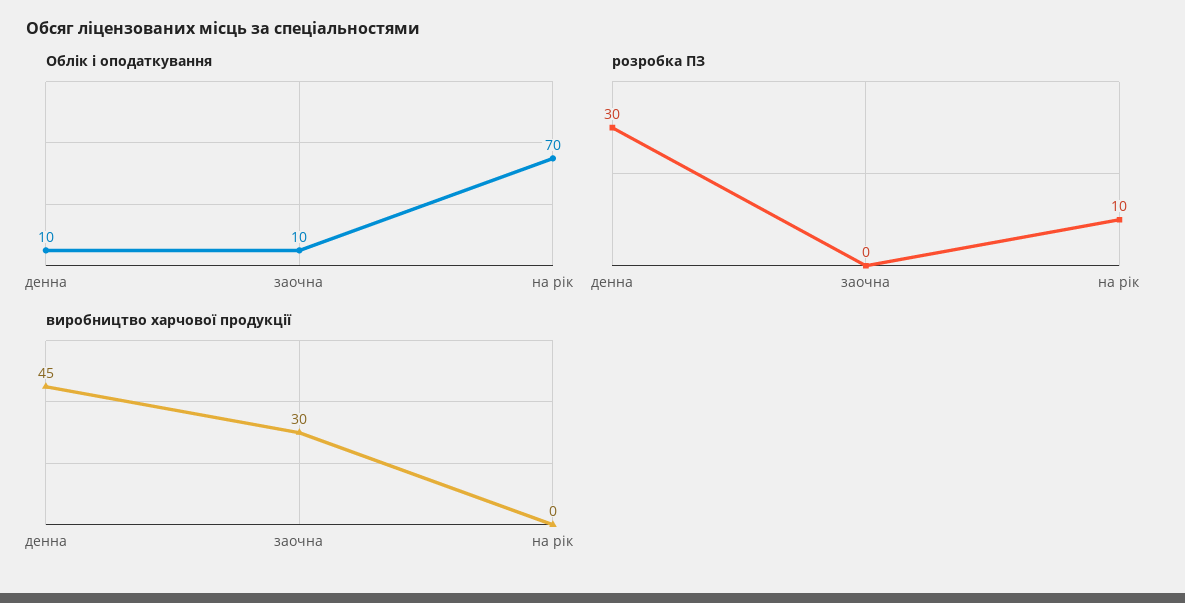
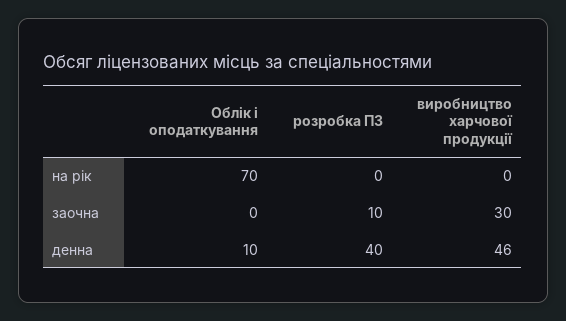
Облік і оподаткування, заочна: 10 -> 0
розробка ПЗ, денна: 30 -> 40
розробка ПЗ, заочна: 0 -> 10
розробка ПЗ, на рік: 10 -> 0
виробництво харчової продукції, денна: 45 -> 46

